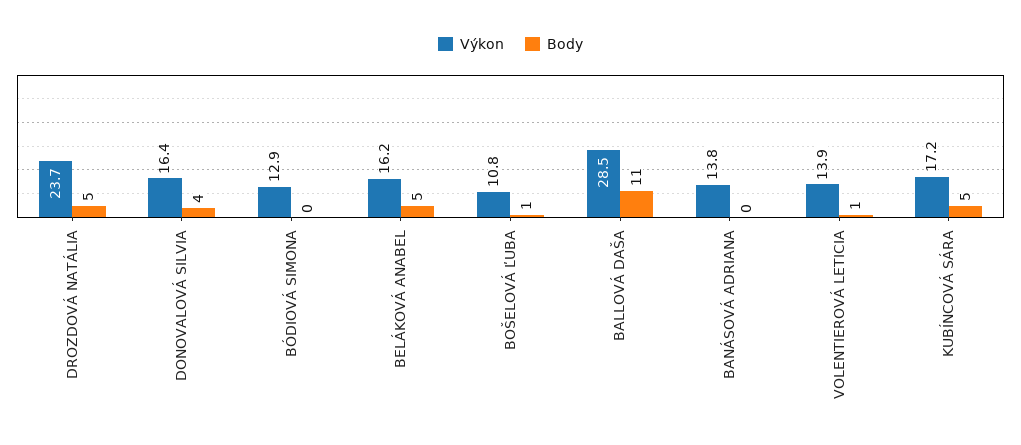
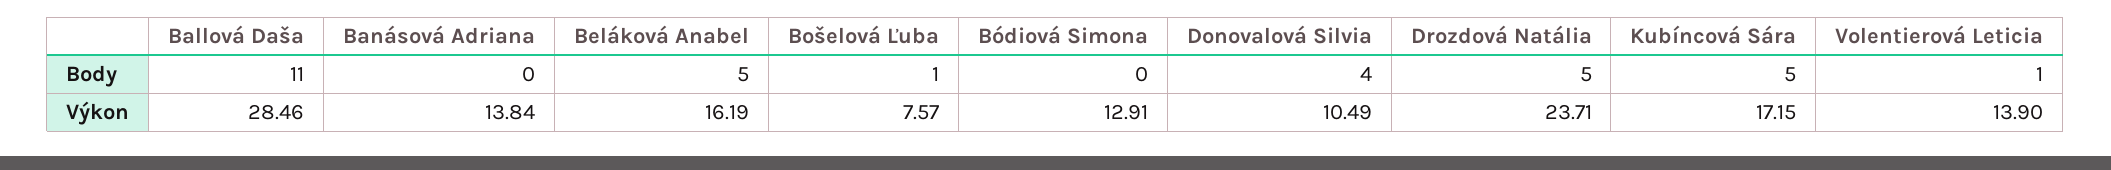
Výkon, DONOVALOVÁ SILVIA: 16.4 -> 10.49
Výkon, BOŠELOVÁ ĽUBA: 10.8 -> 7.57

